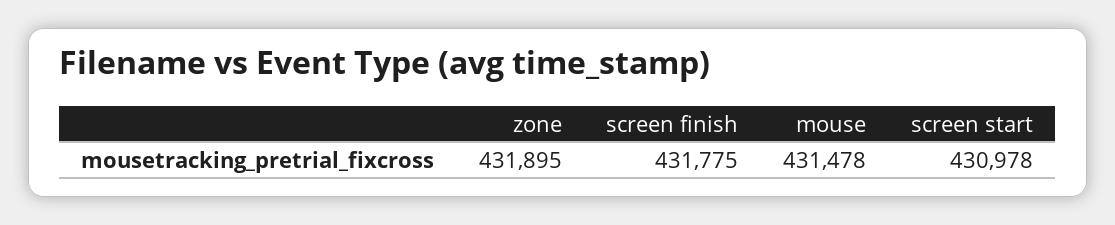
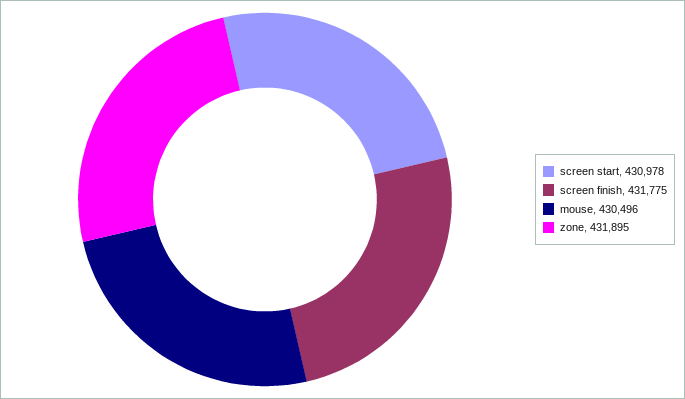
mouse: 431478 -> 430496

